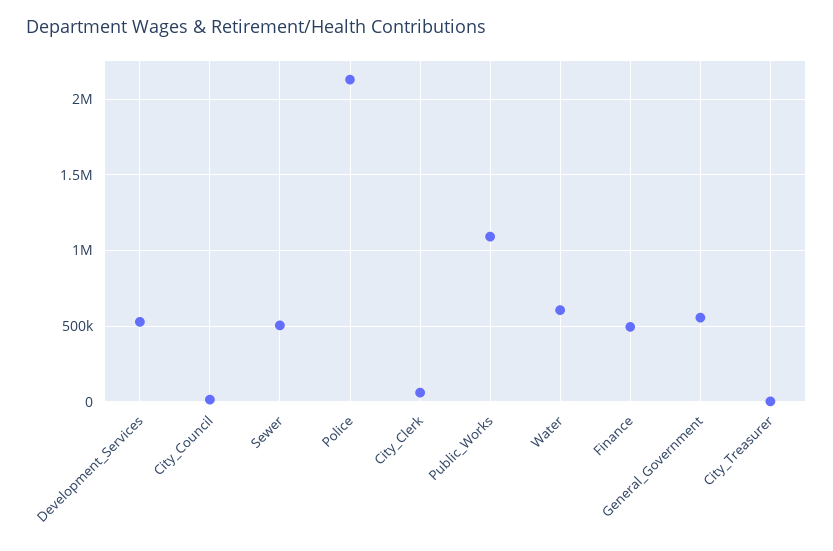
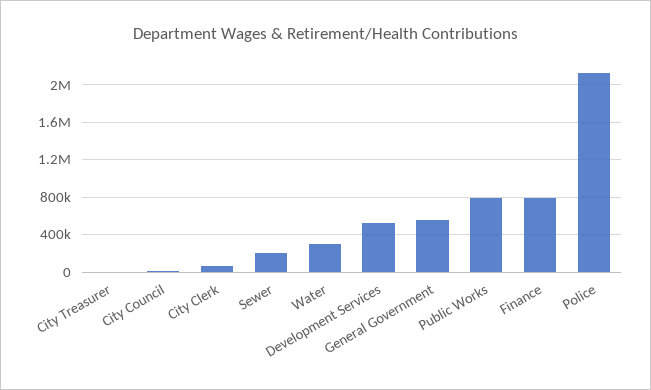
Sewer: 500000 -> 200000
Public_Works: 1100000 -> 800000
Water: 600000 -> 300000
Finance: 500000 -> 800000

